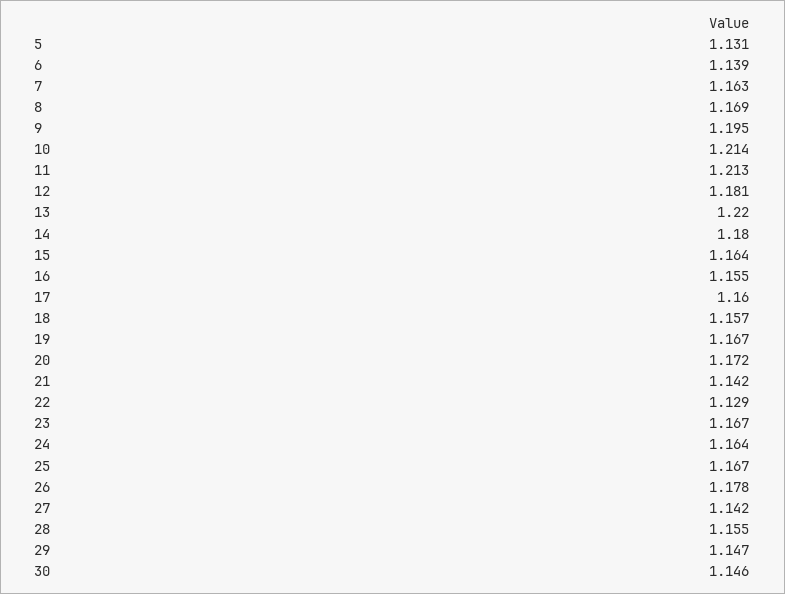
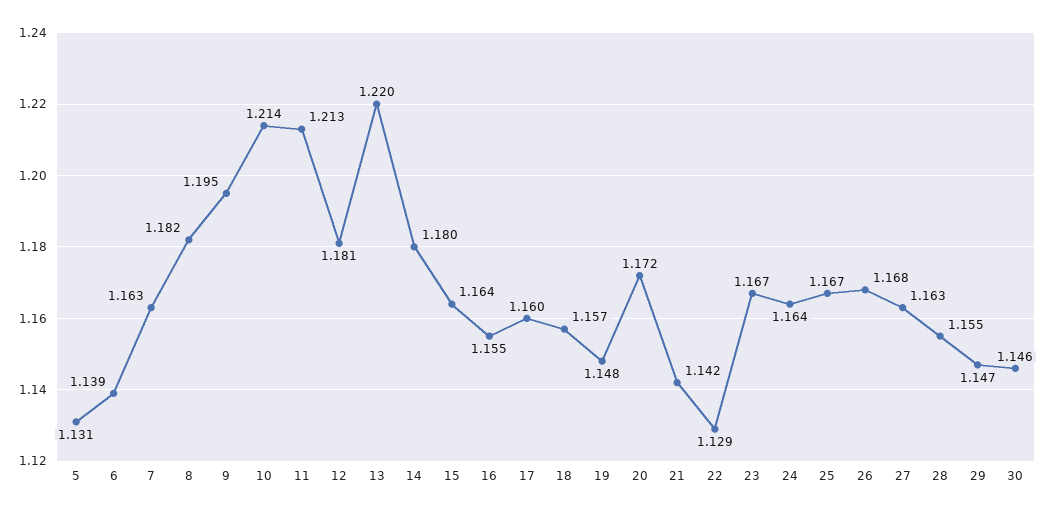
8: 1.169 -> 1.182
19: 1.167 -> 1.148
26: 1.178 -> 1.168
27: 1.142 -> 1.163

